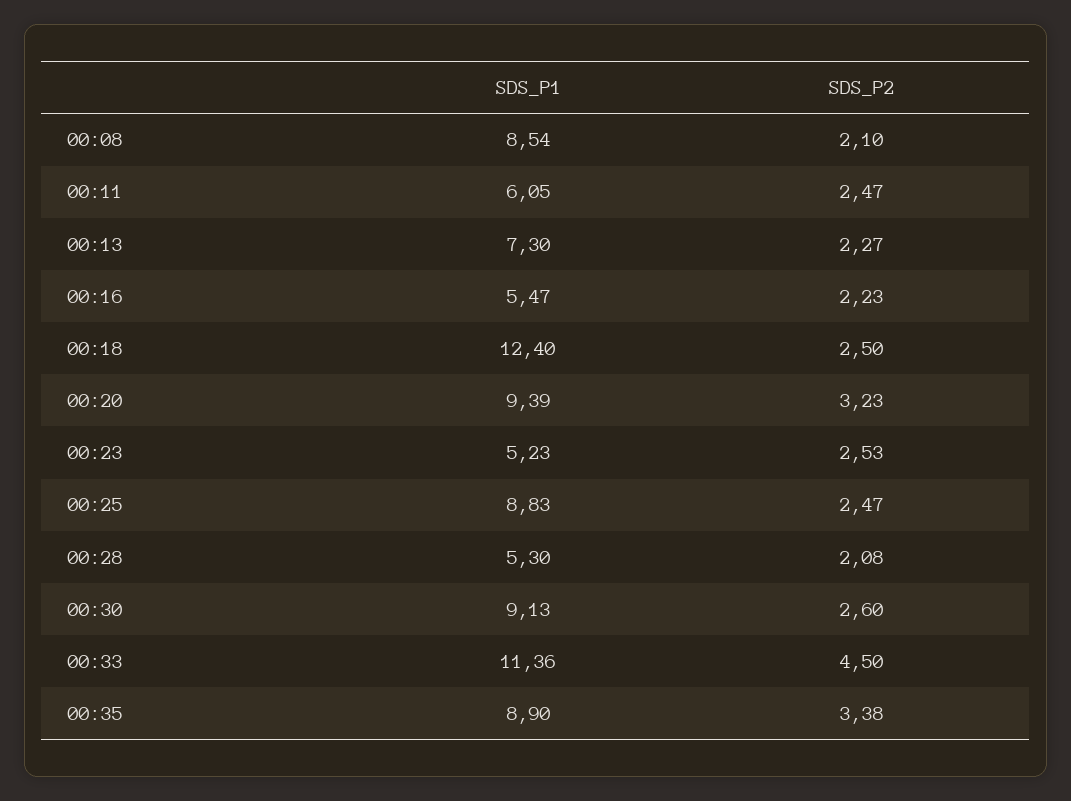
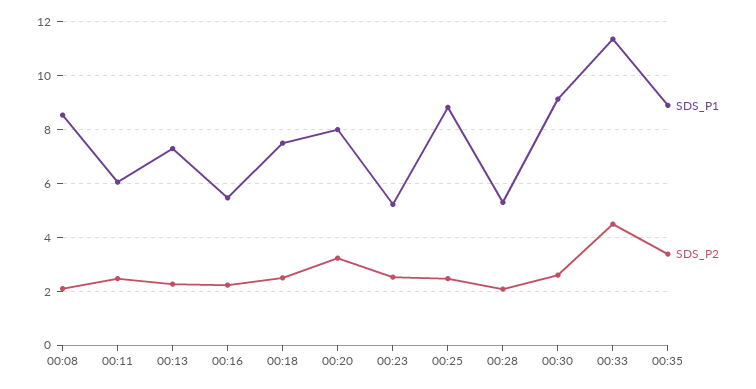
SDS_P1, 00:18: 12.4 -> 7.5
SDS_P1, 00:20: 9.39 -> 8

